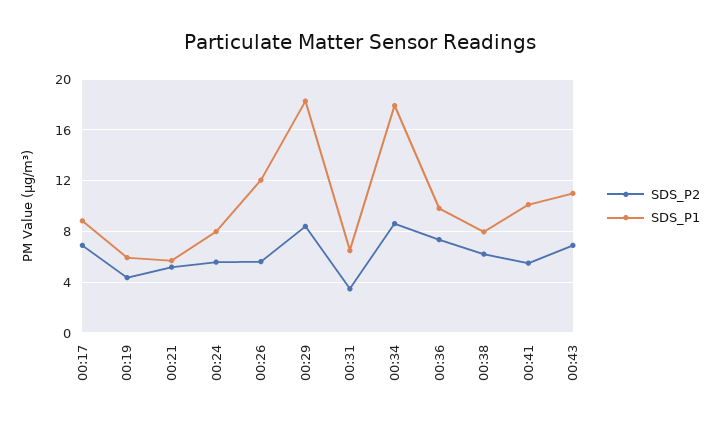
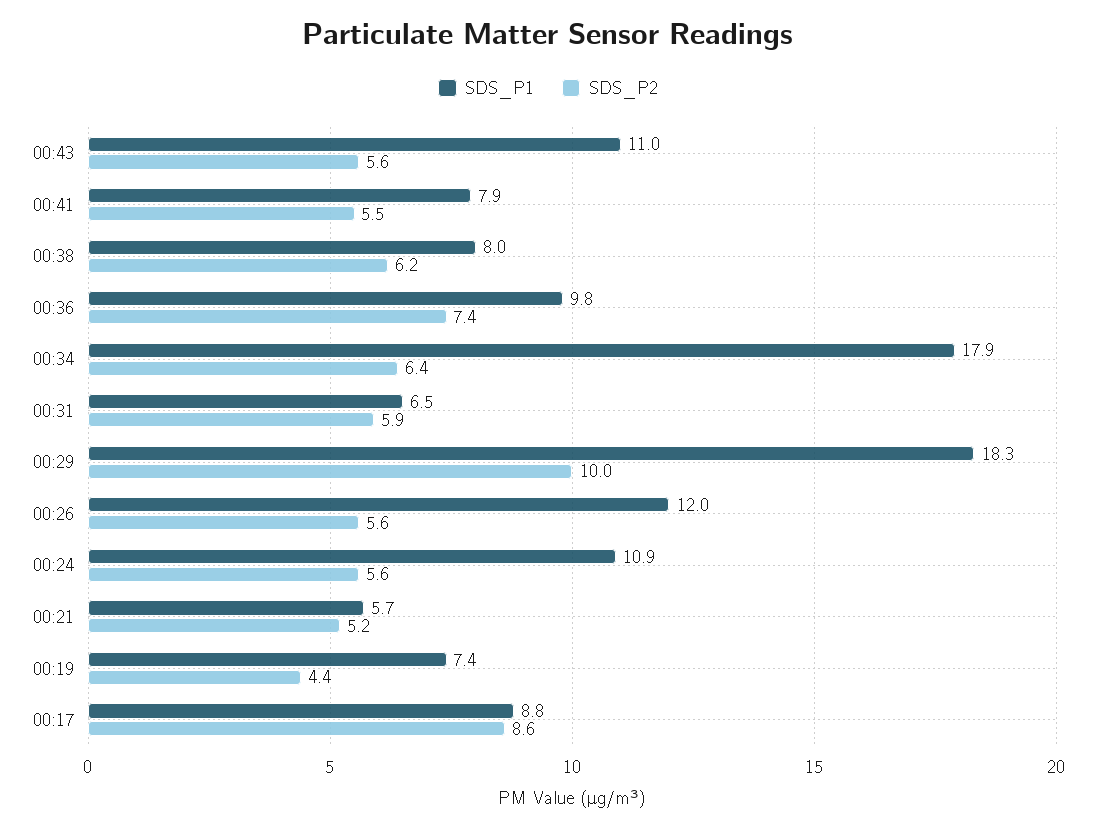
SDS_P2, 00:17: 7 -> 8.6
SDS_P1, 00:19: 6 -> 7.4
SDS_P1, 00:24: 8 -> 10.9
SDS_P2, 00:29: 8.5 -> 10
SDS_P2, 00:31: 3.5 -> 5.9
SDS_P2, 00:34: 8.5 -> 6.4
SDS_P1, 00:41: 10 -> 7.9
SDS_P2, 00:43: 7 -> 5.6

